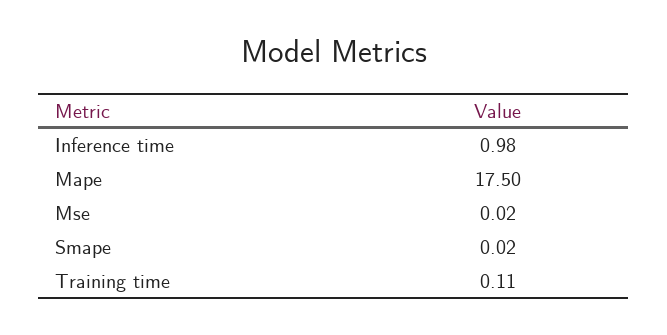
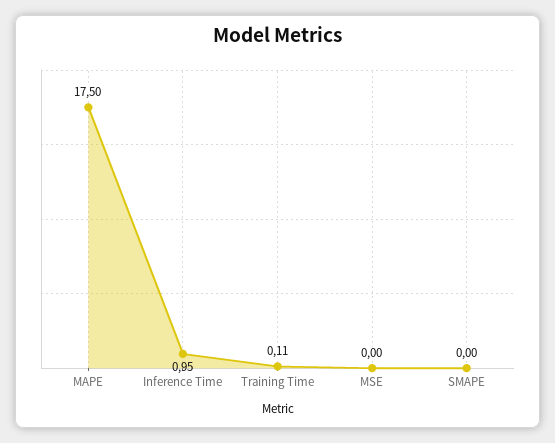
Inference time: 0.98 -> 0.95
Mse: 0.02 -> 0
Smape: 0.02 -> 0

